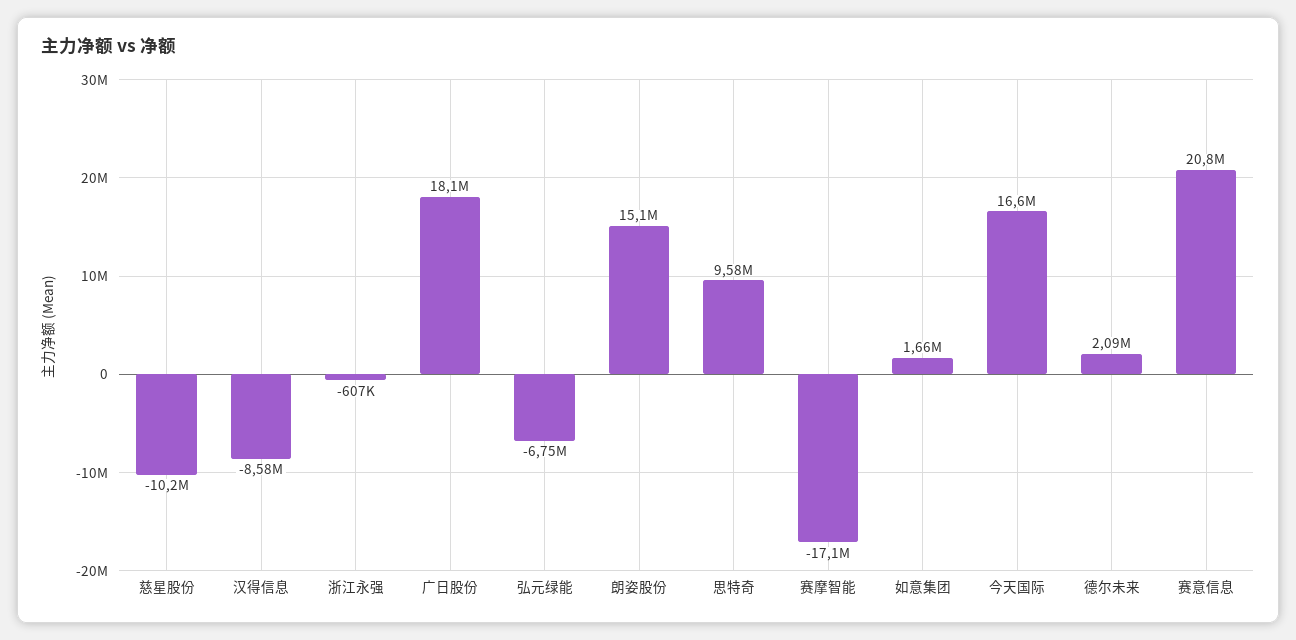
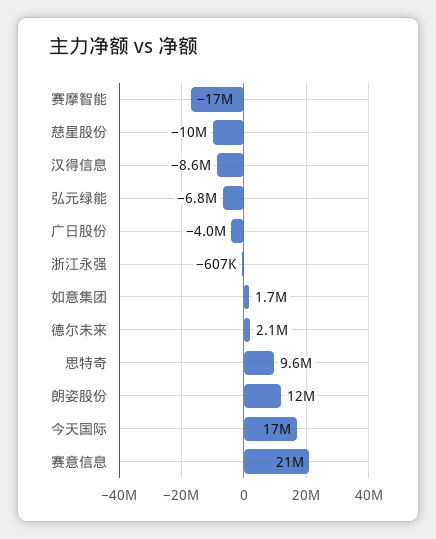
广日股份: 18100000 -> -4000000
朗姿股份: 15100000 -> 12000000

